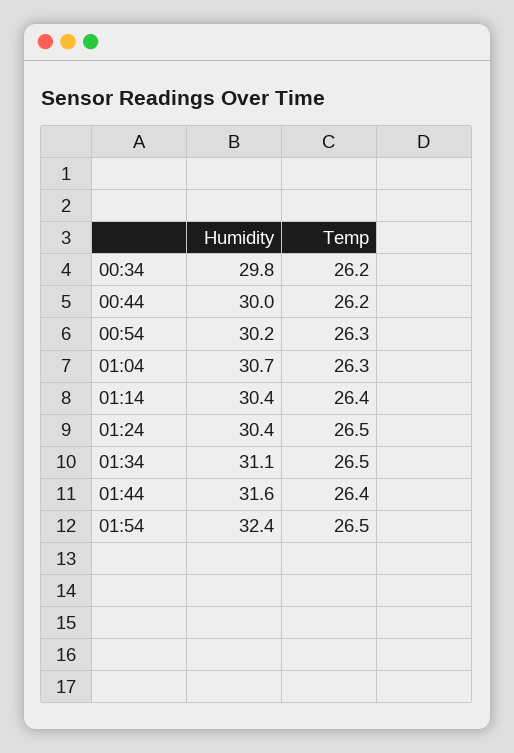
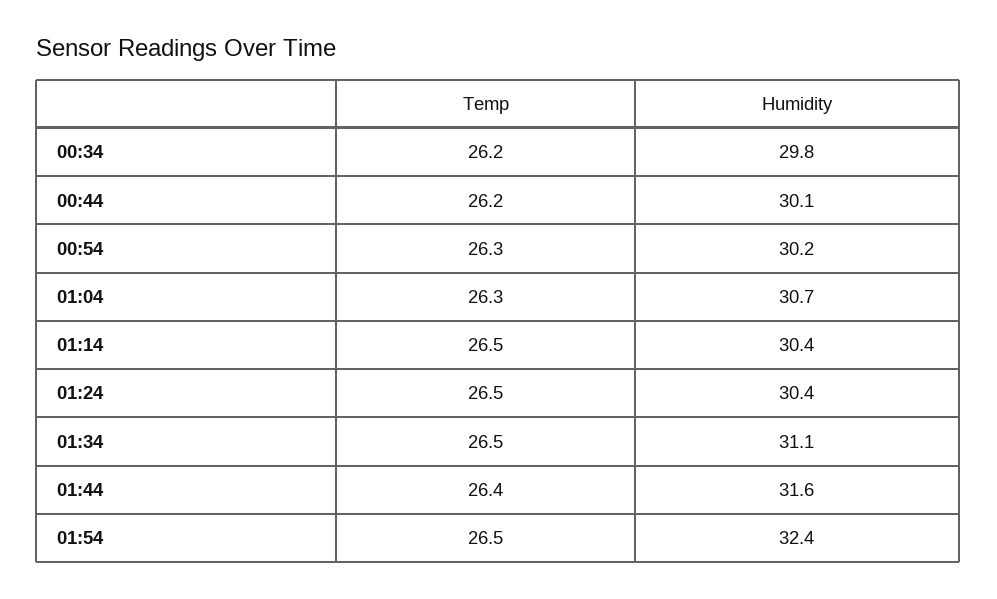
Humidity, 00:44: 30 -> 30.1
Temp, 01:14: 26.4 -> 26.5

